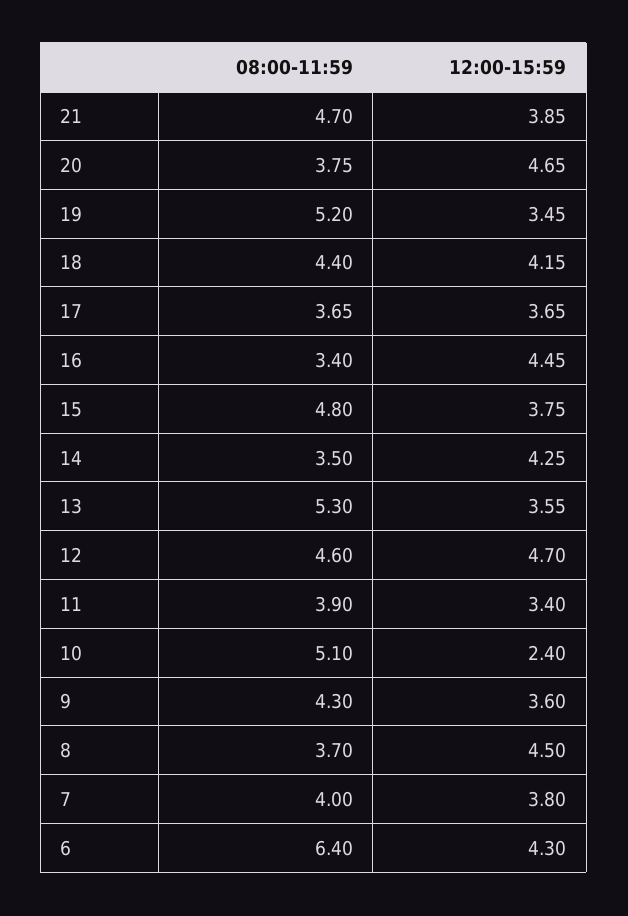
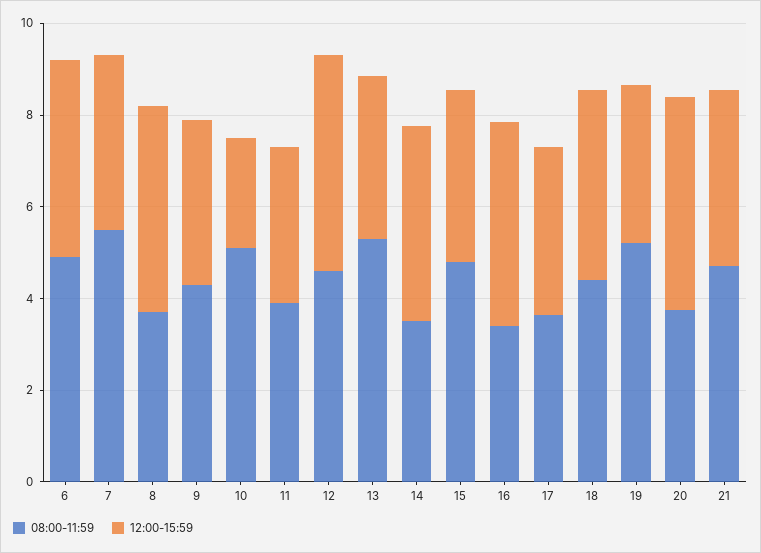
08:00-11:59, 7: 4 -> 5.5
08:00-11:59, 6: 6.4 -> 5

